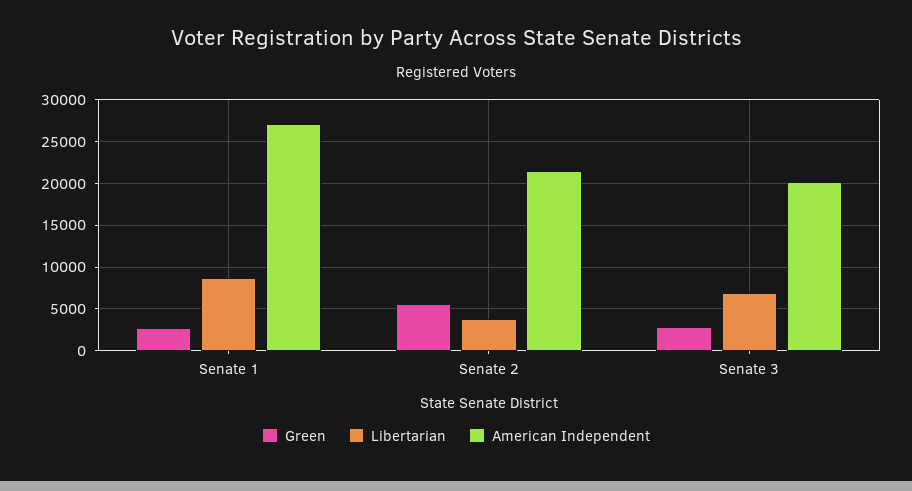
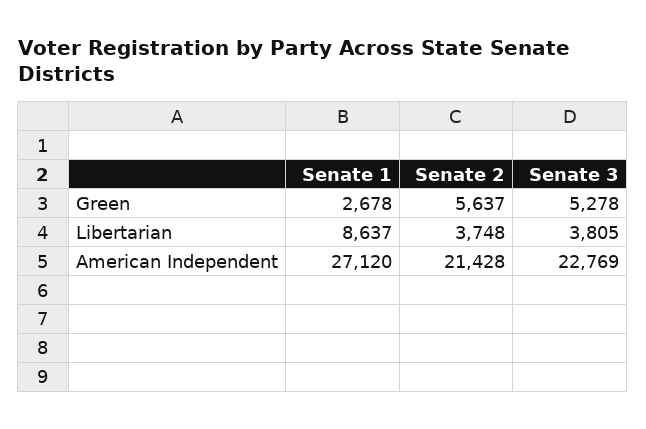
Green, Senate 3: 3000 -> 5278
Libertarian, Senate 3: 7000 -> 3805
American Independent, Senate 3: 20000 -> 22769

